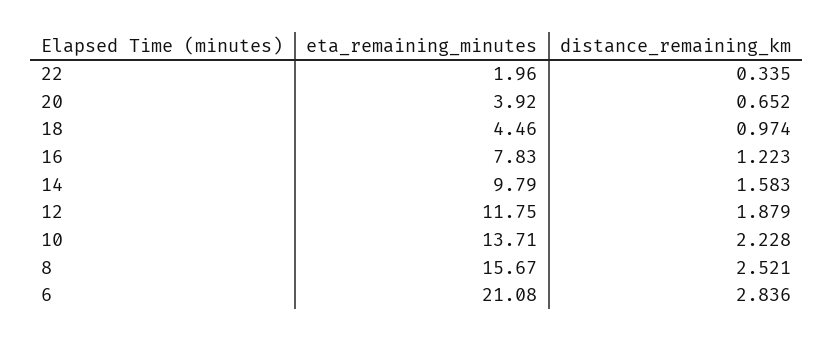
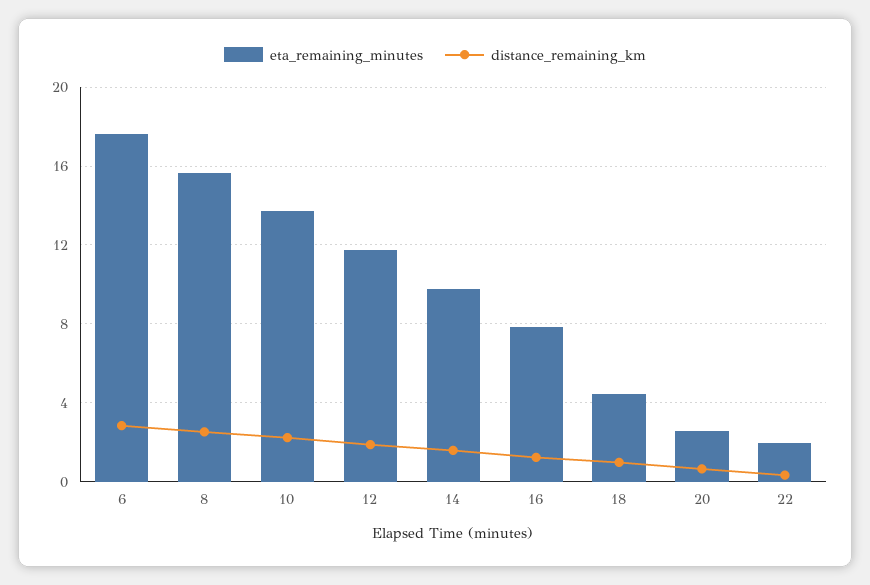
eta_remaining_minutes, 20: 3.92 -> 2.5
eta_remaining_minutes, 6: 21.08 -> 17.5

